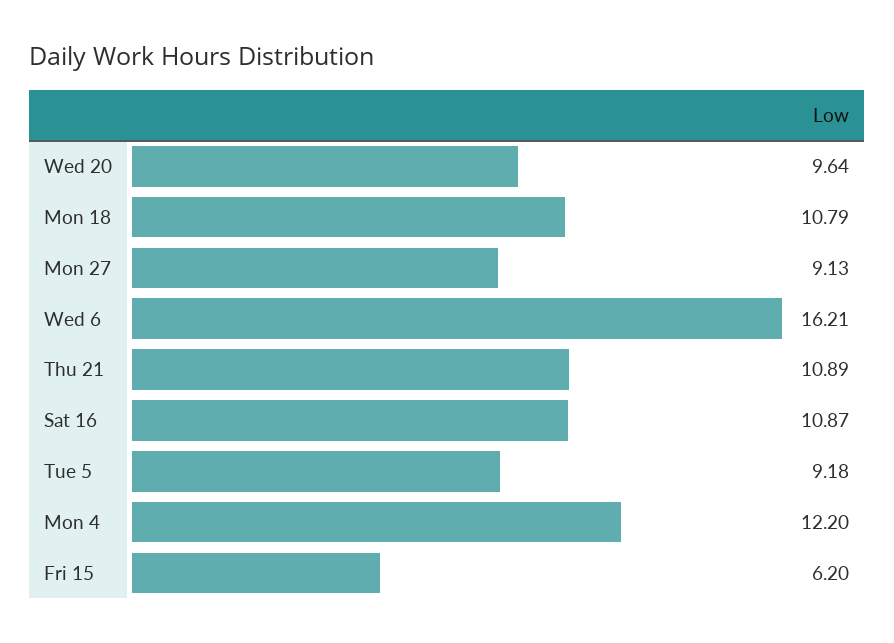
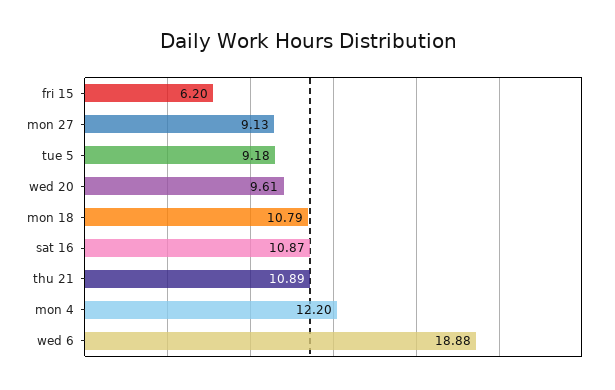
Wed 20: 9.64 -> 9.61
Wed 6: 16.21 -> 18.88

